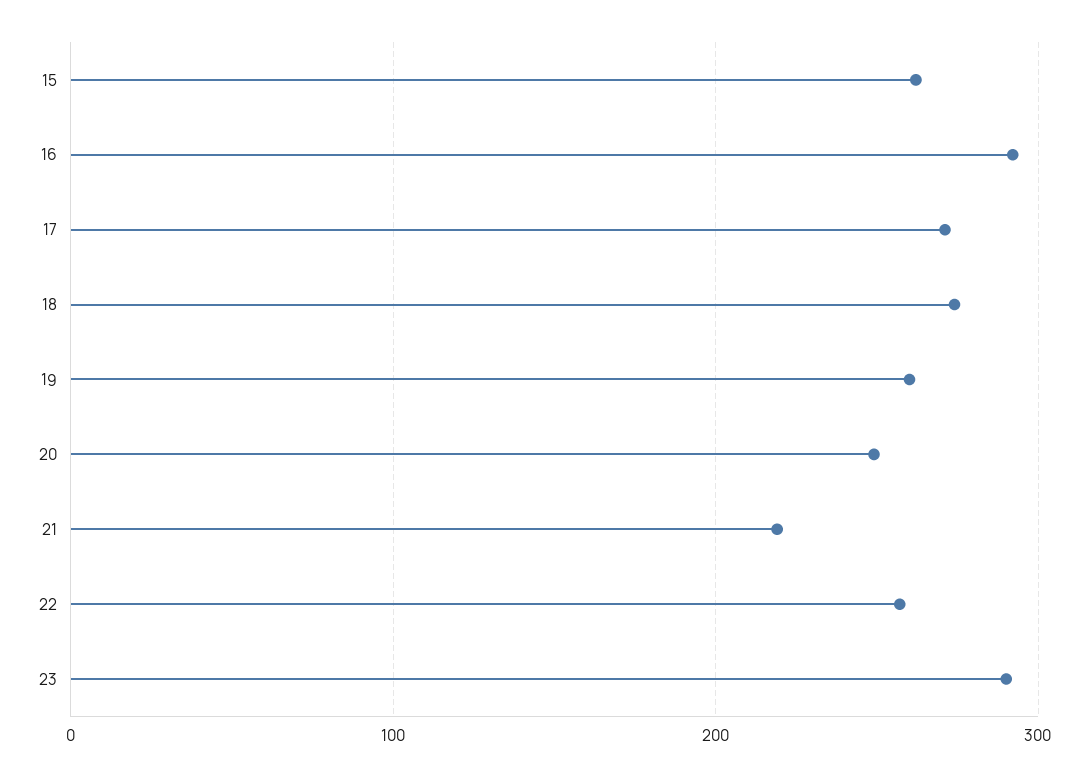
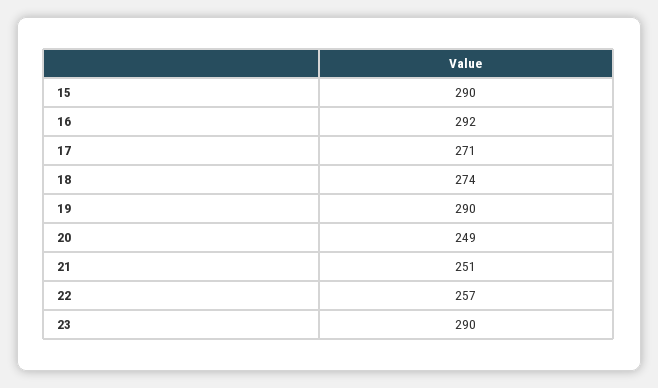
15: 260 -> 290
19: 260 -> 290
21: 220 -> 251

